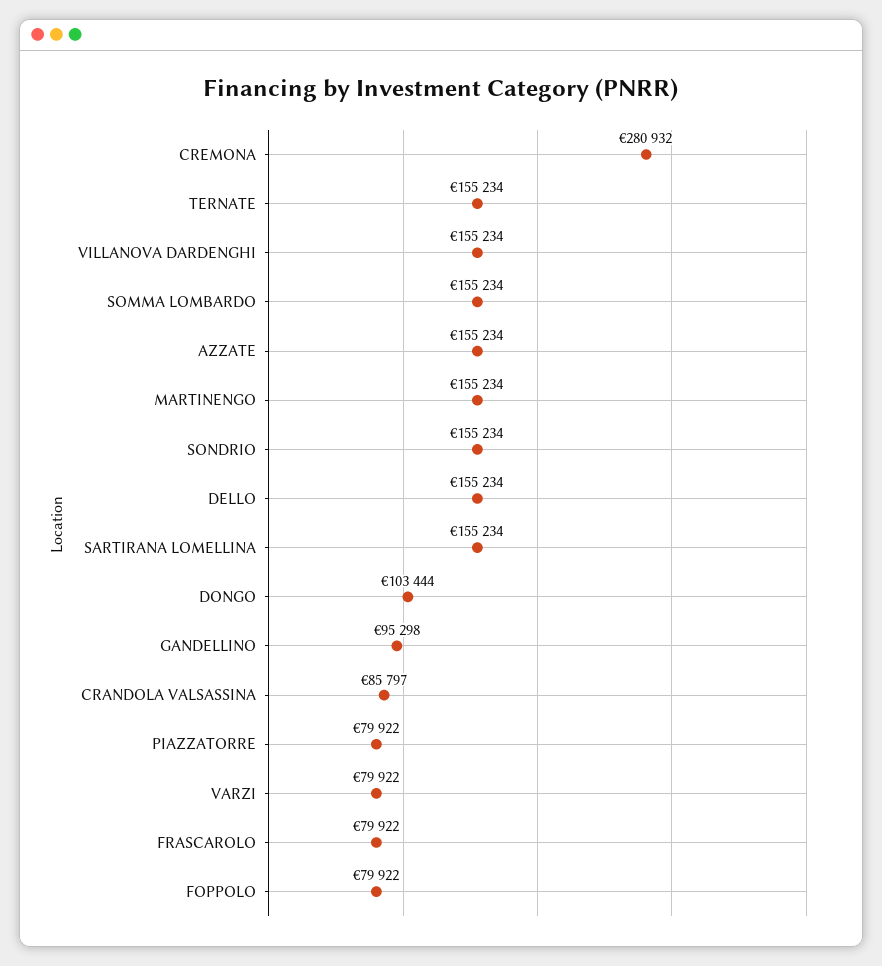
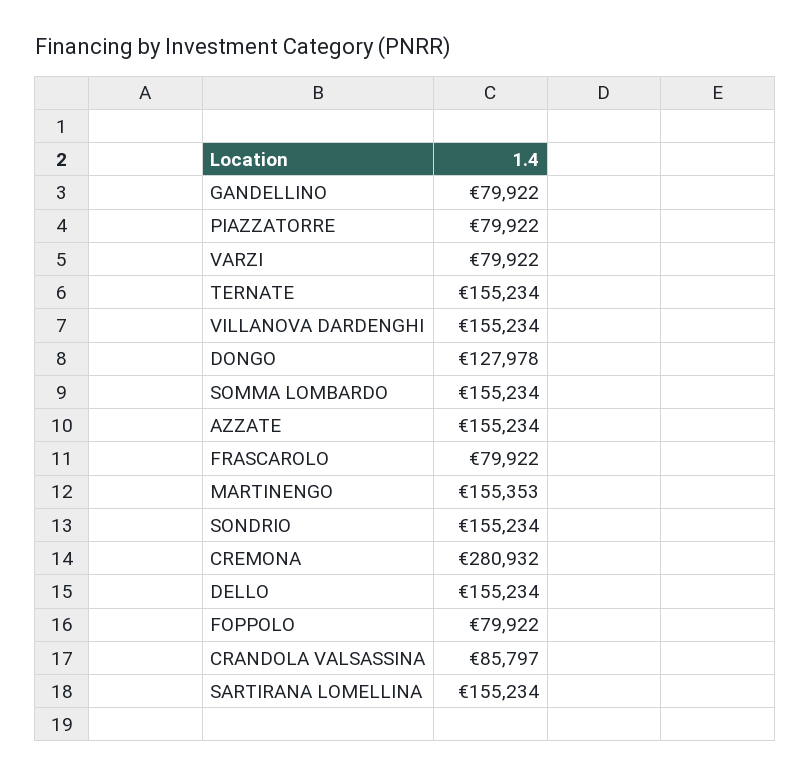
MARTINENGO: 155234 -> 155353
DONGO: 103444 -> 127978
GANDELLINO: 95298 -> 79922

